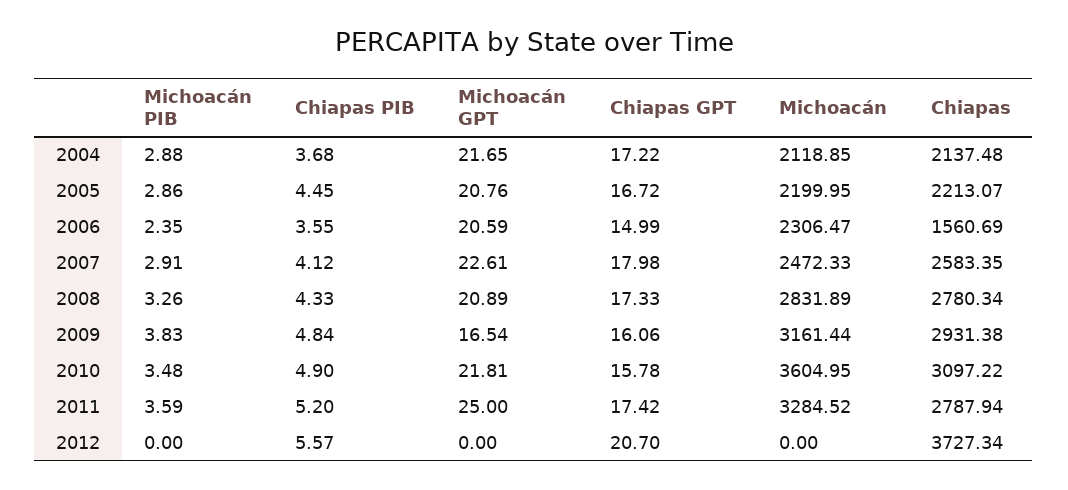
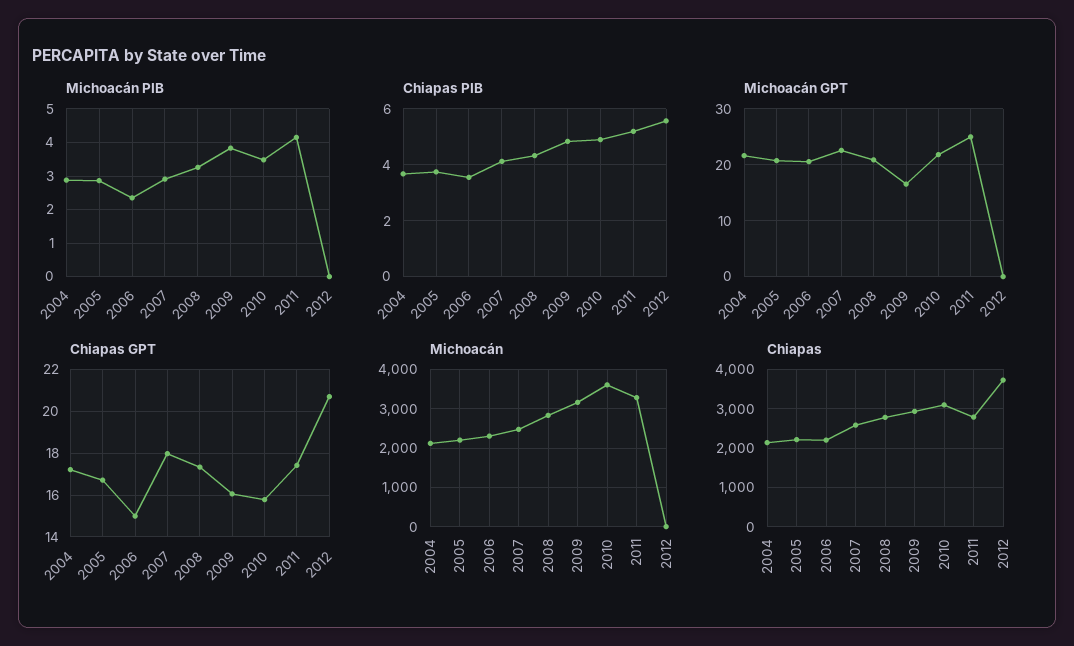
Chiapas PIB, 2005: 4.45 -> 3.75
Chiapas, 2006: 1560.69 -> 2200
Michoacán PIB, 2011: 3.59 -> 4.2

